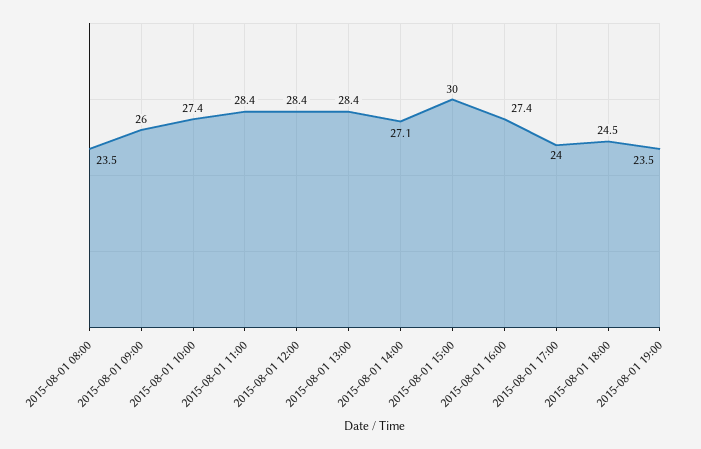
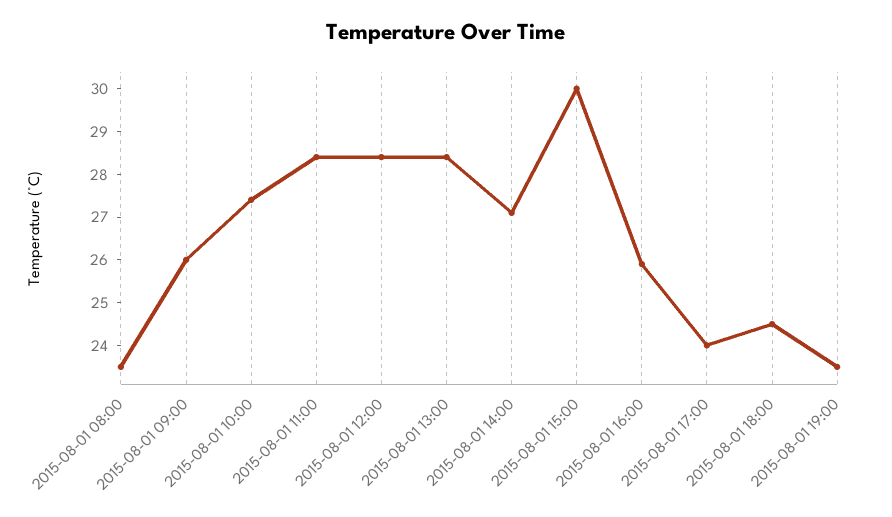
2015-08-01 16:00: 27.4 -> 26

